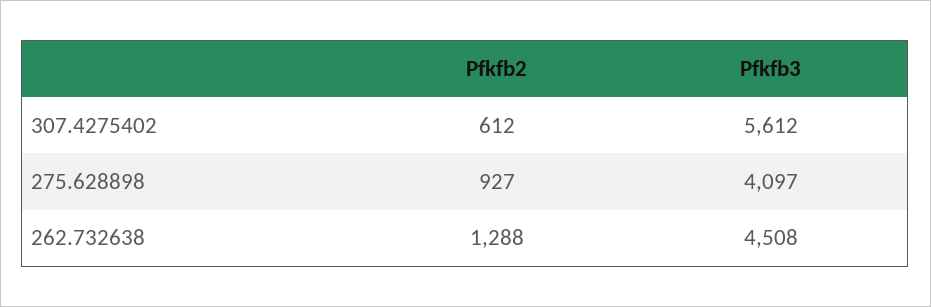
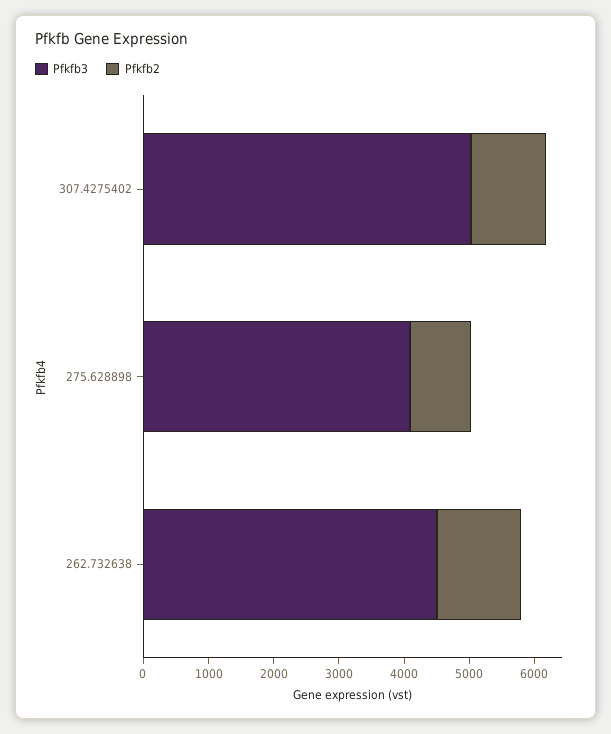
Pfkfb2, 307.4275402: 612 -> 1200
Pfkfb3, 307.4275402: 5612 -> 5000

